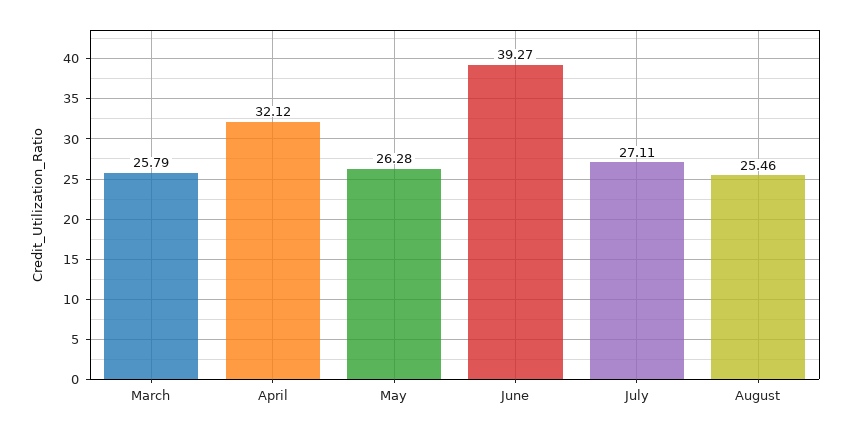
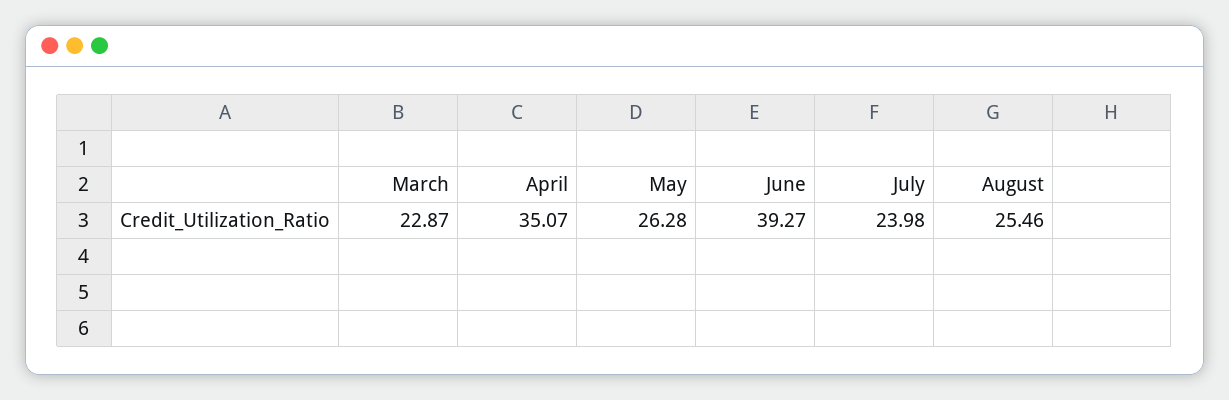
March: 25.79 -> 22.87
April: 32.12 -> 35.07
July: 27.11 -> 23.98

